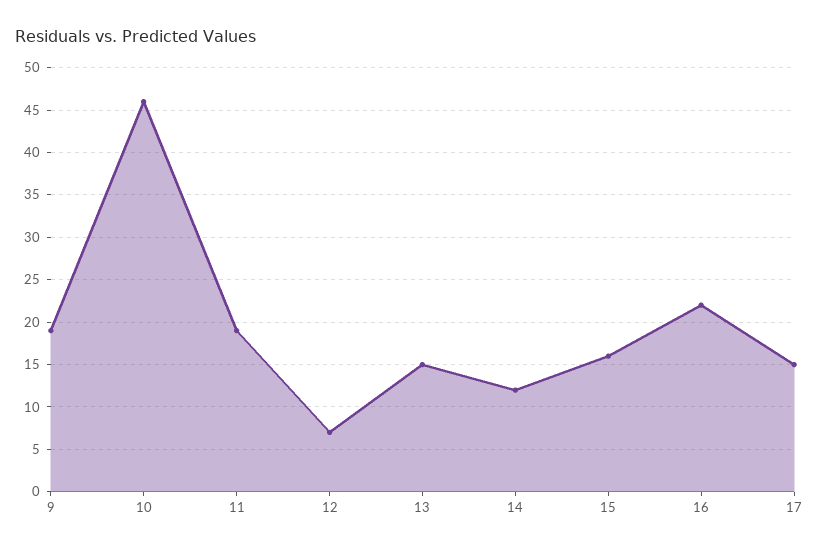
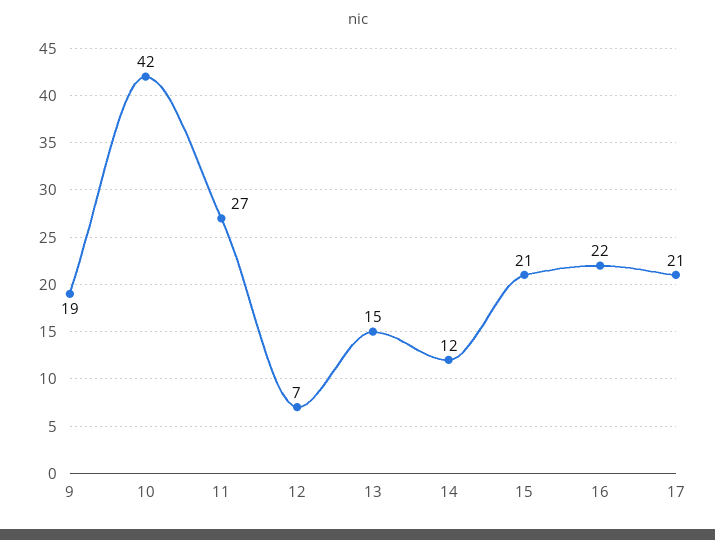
10: 46 -> 42
11: 19 -> 27
15: 16 -> 21
17: 15 -> 21

